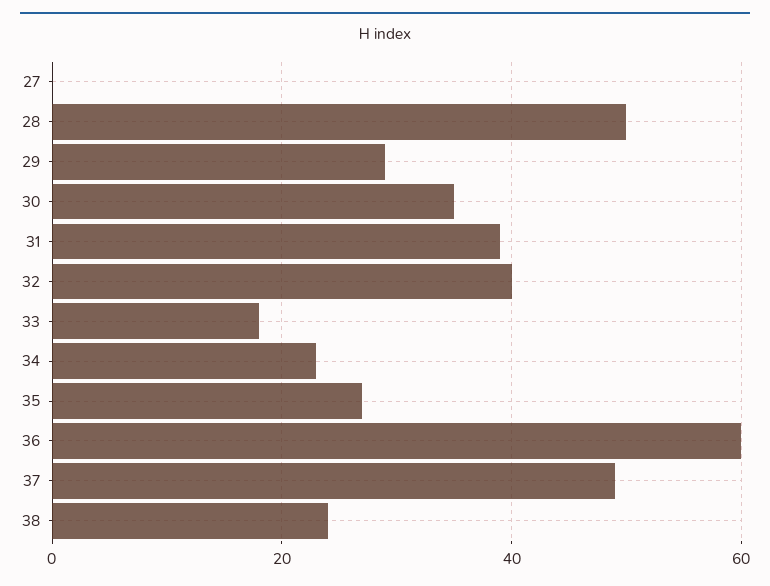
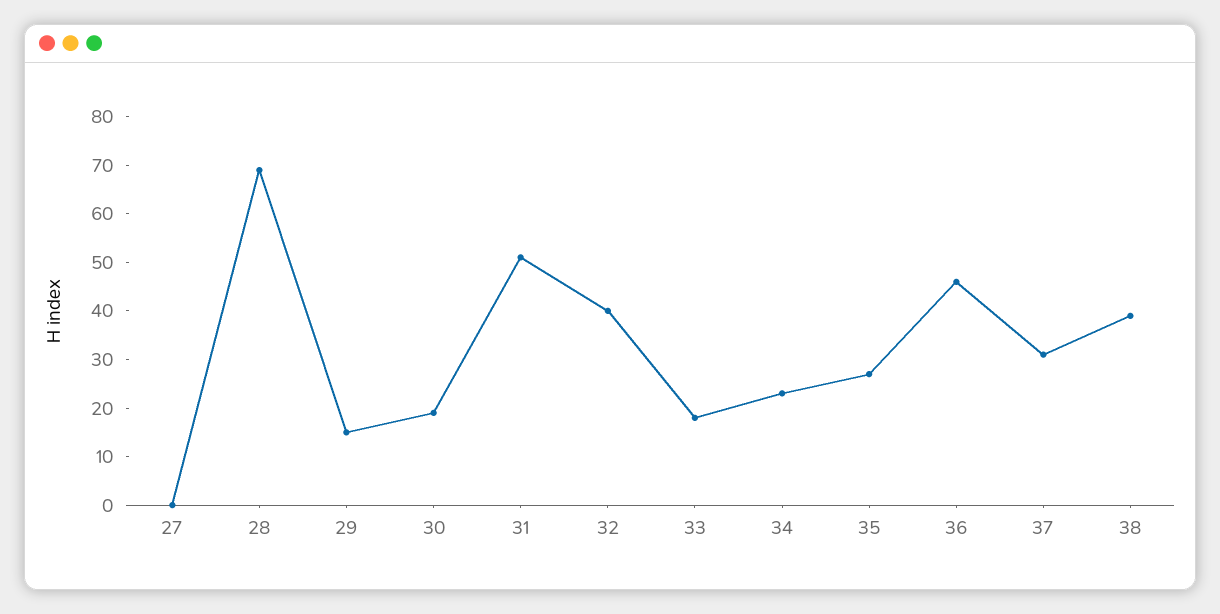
28: 50 -> 70
29: 30 -> 15
30: 35 -> 20
31: 40 -> 50
36: 60 -> 45
37: 50 -> 30
38: 25 -> 40

